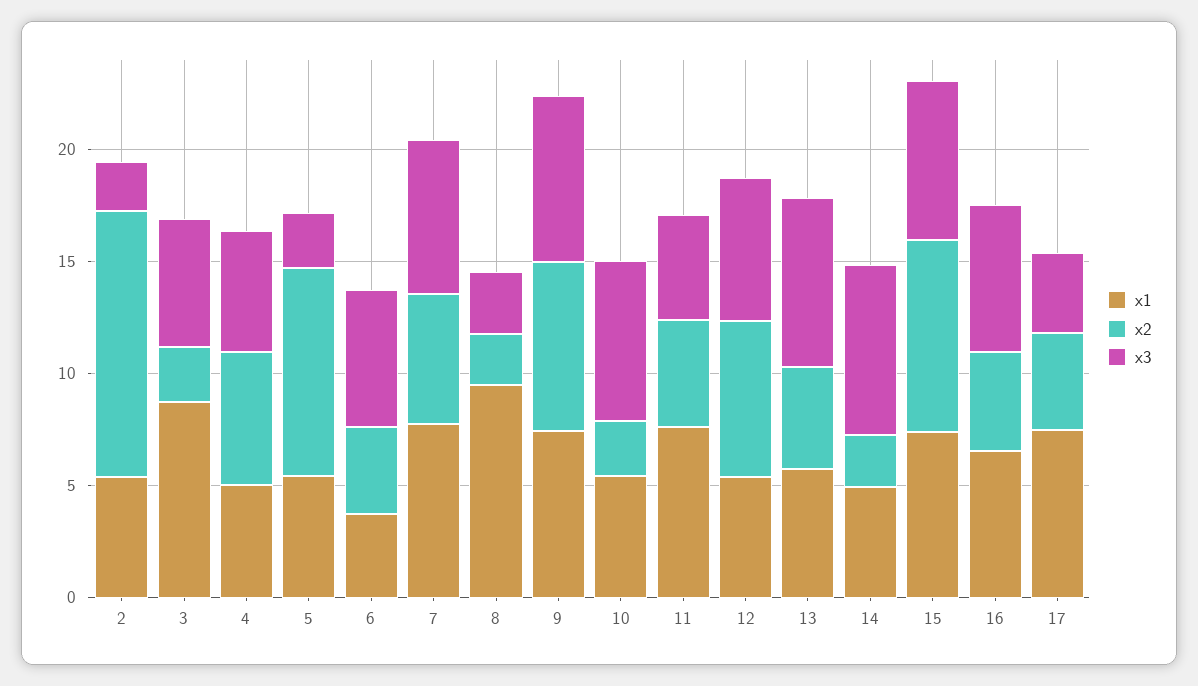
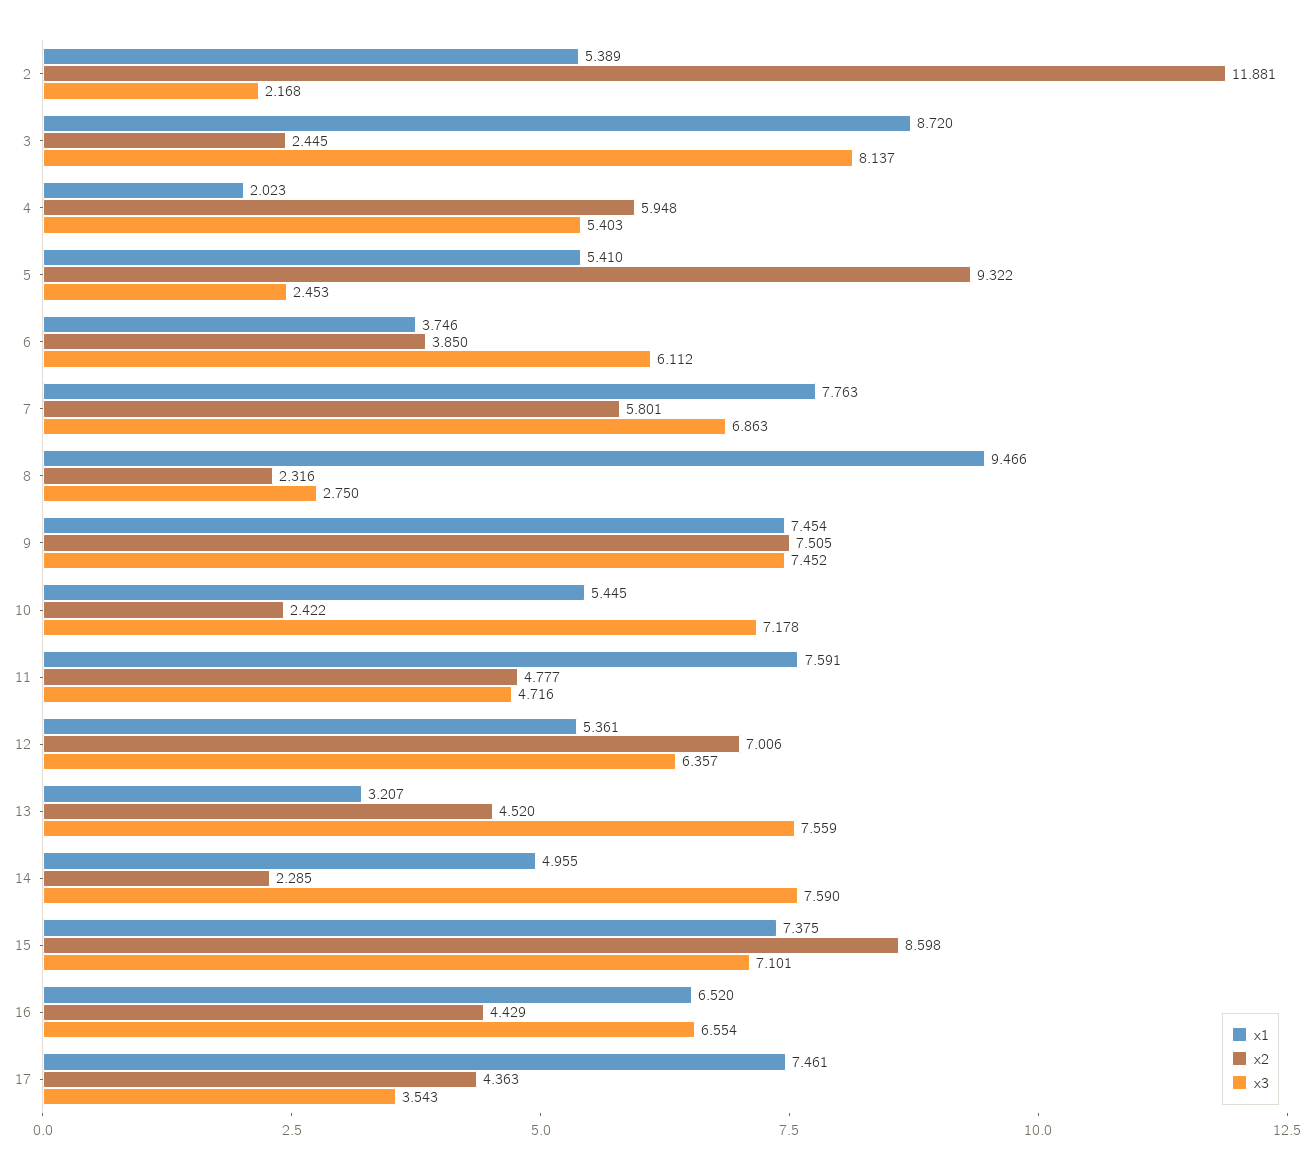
x3, 3: 6 -> 8.137
x1, 4: 5 -> 2.023
x1, 13: 6 -> 3.207

